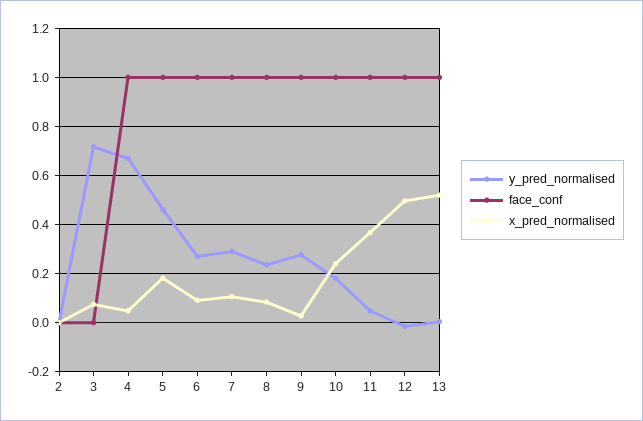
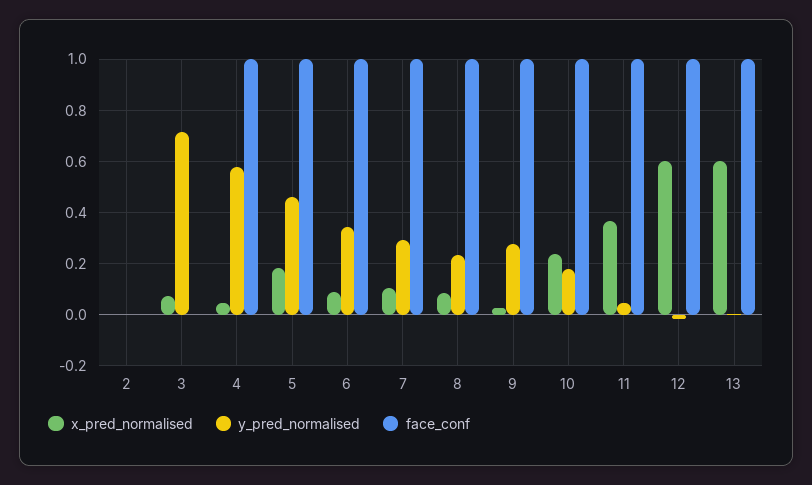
y_pred_normalised, 4: 0.675 -> 0.575
y_pred_normalised, 6: 0.275 -> 0.35
x_pred_normalised, 12: 0.5 -> 0.6
x_pred_normalised, 13: 0.525 -> 0.6

